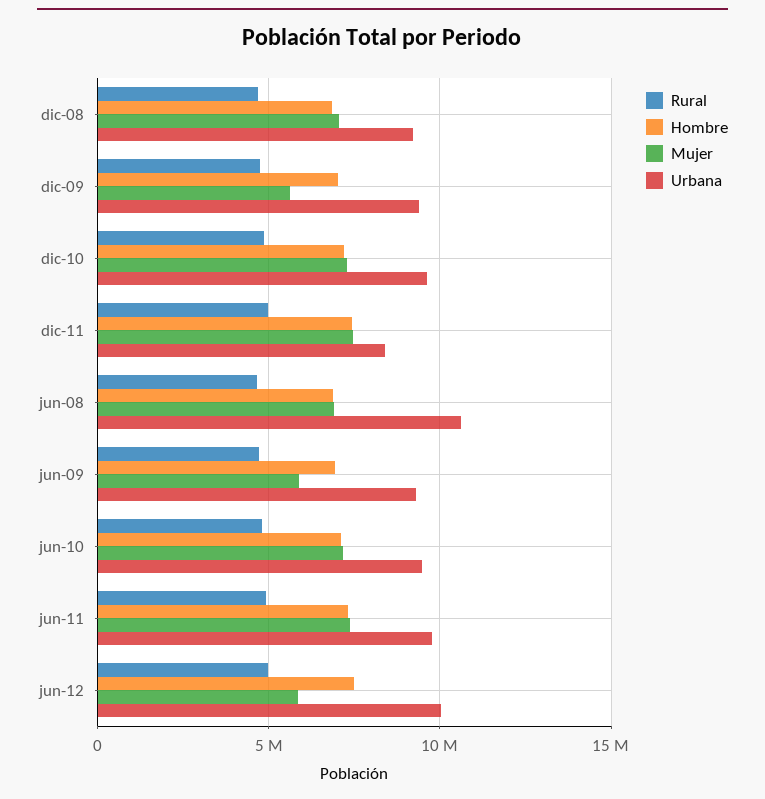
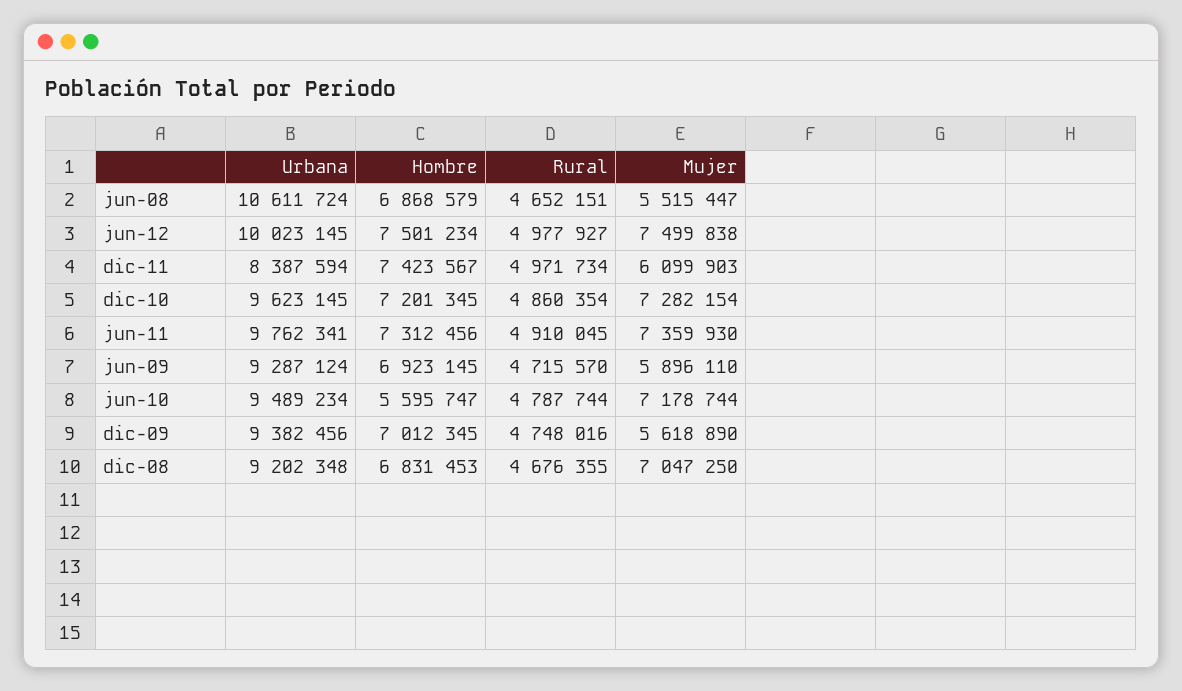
Mujer, dic-11: 7500000 -> 6099903
Mujer, jun-08: 7000000 -> 5515447
Hombre, jun-10: 7000000 -> 5595747
Mujer, jun-12: 6000000 -> 7499838

